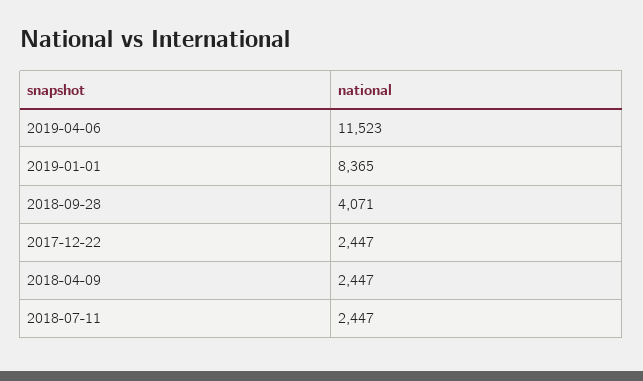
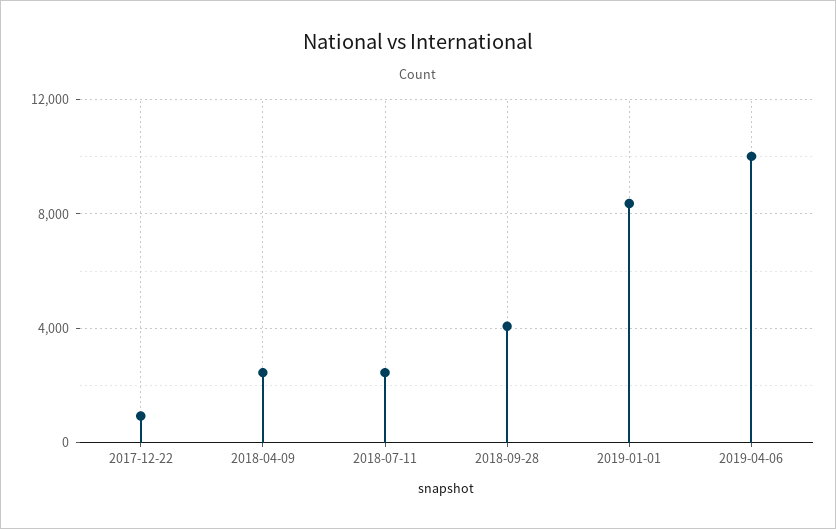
2019-04-06: 11523 -> 10000
2017-12-22: 2447 -> 1000

